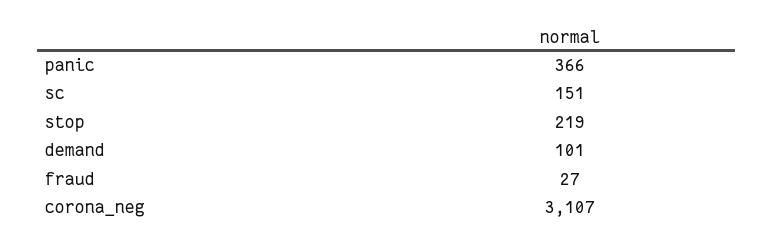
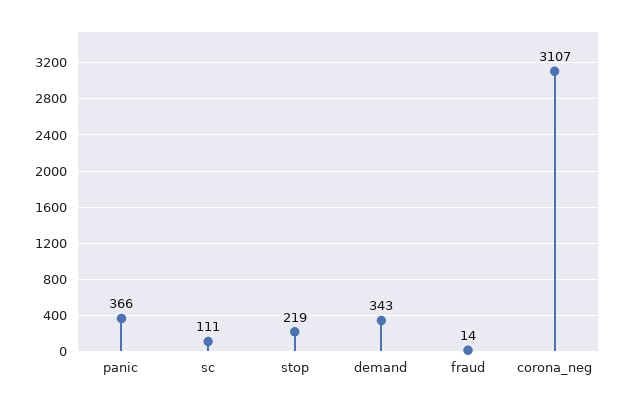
sc: 151 -> 111
demand: 101 -> 343
fraud: 27 -> 14

